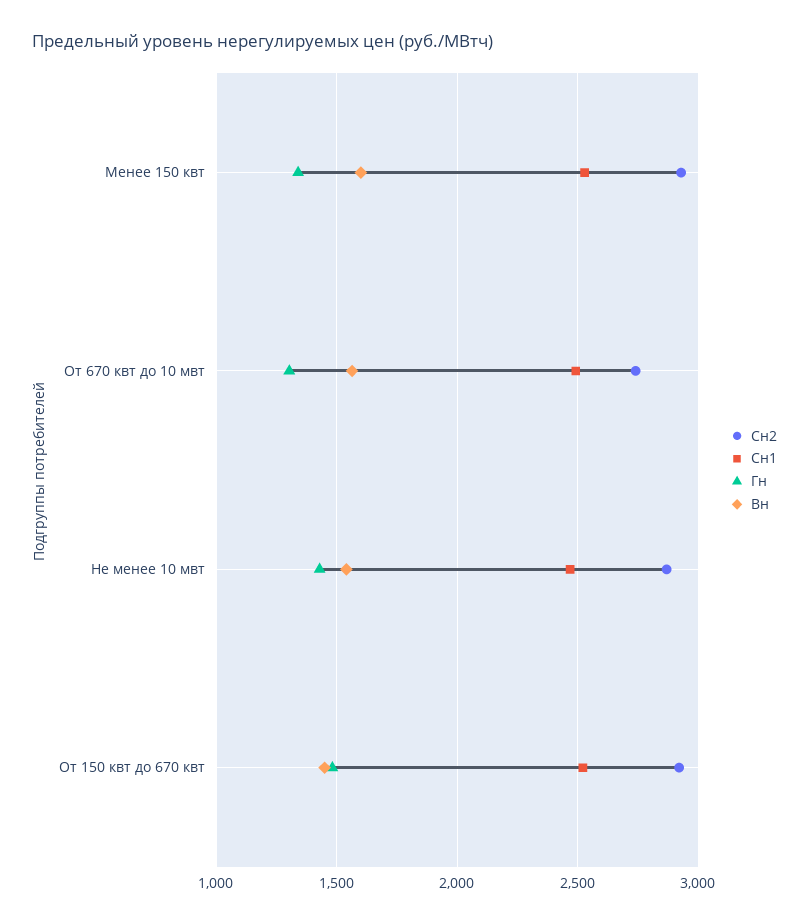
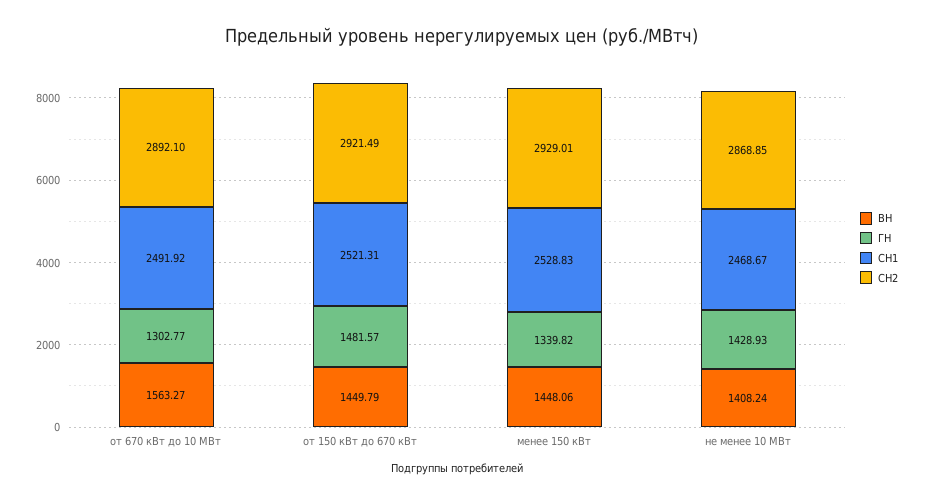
Вн, Менее 150 квт: 1600 -> 1448.06
Сн2, От 670 квт до 10 мвт: 2750 -> 2892.1
Вн, Не менее 10 мвт: 1550 -> 1408.24

